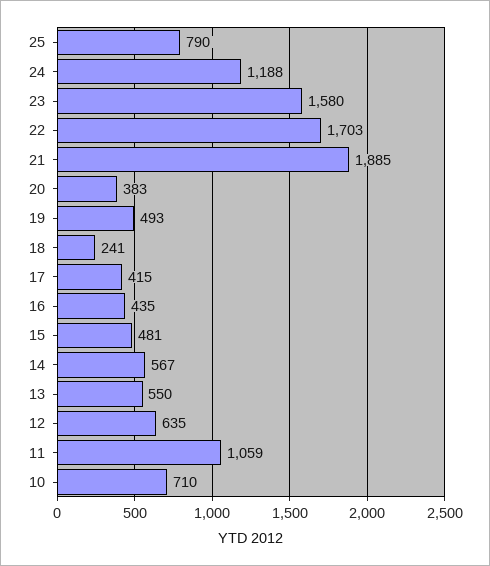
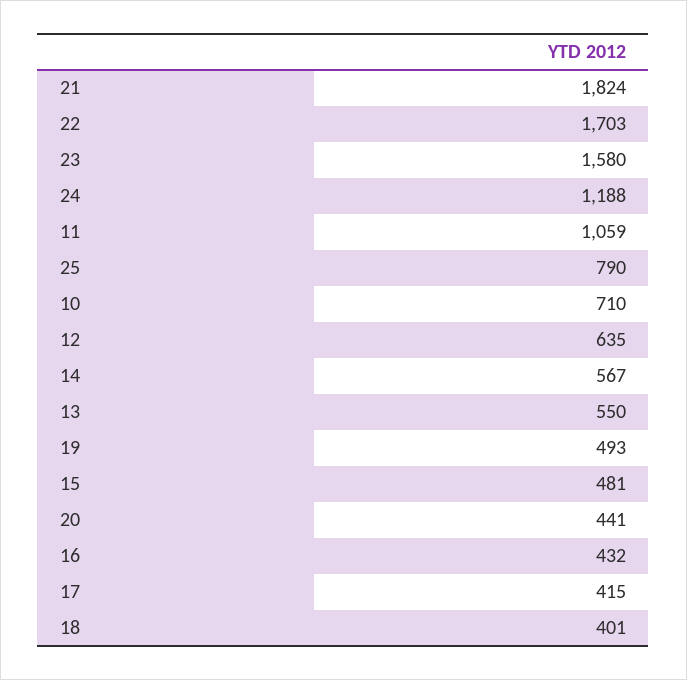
21: 1885 -> 1824
20: 383 -> 441
18: 241 -> 401
16: 435 -> 432

